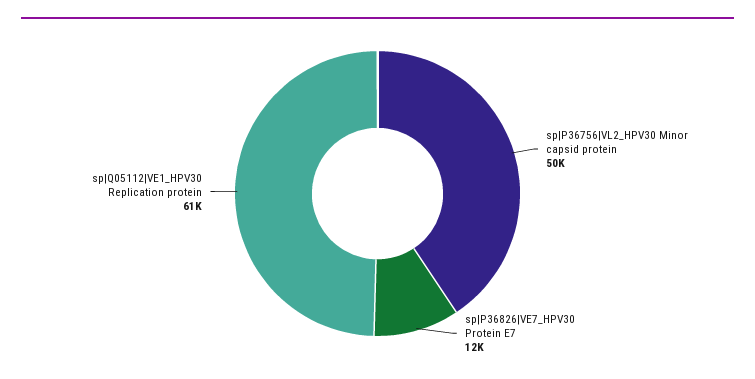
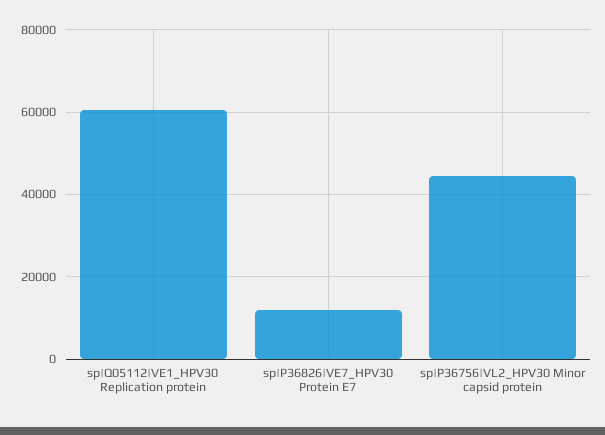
sp|P36756|VL2_HPV30 Minor capsid protein: 50000 -> 44000

